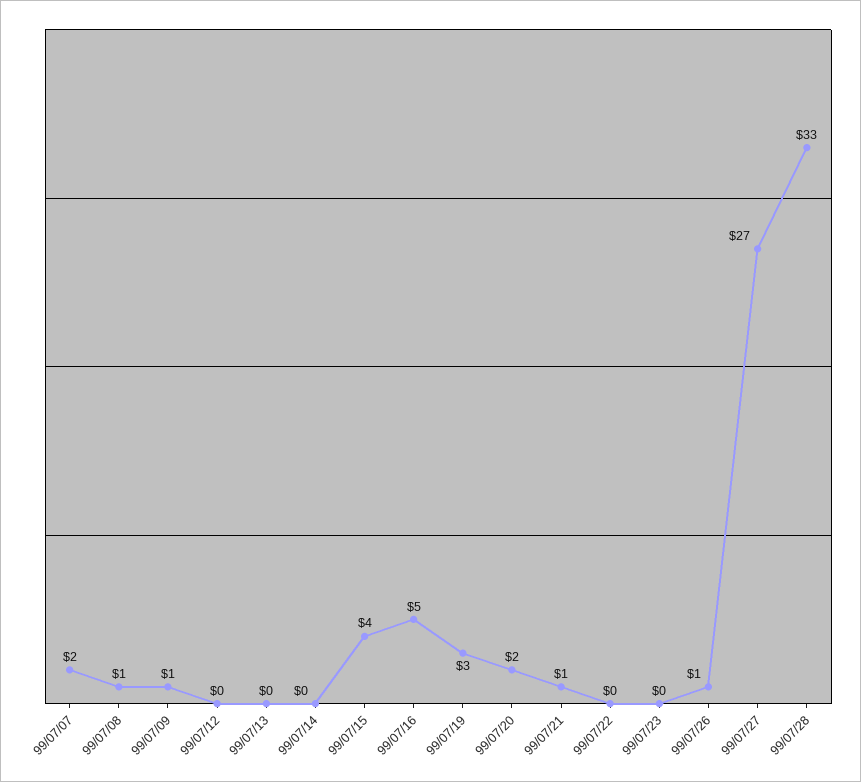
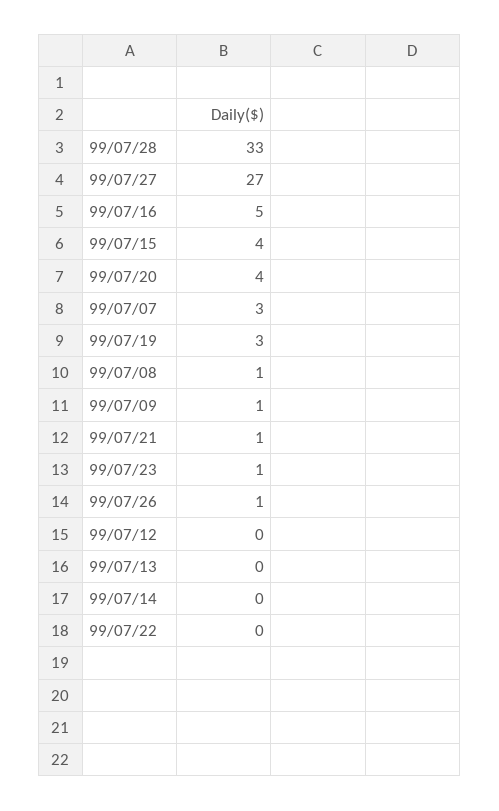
99/07/07: 2 -> 3
99/07/20: 2 -> 4
99/07/23: 0 -> 1

